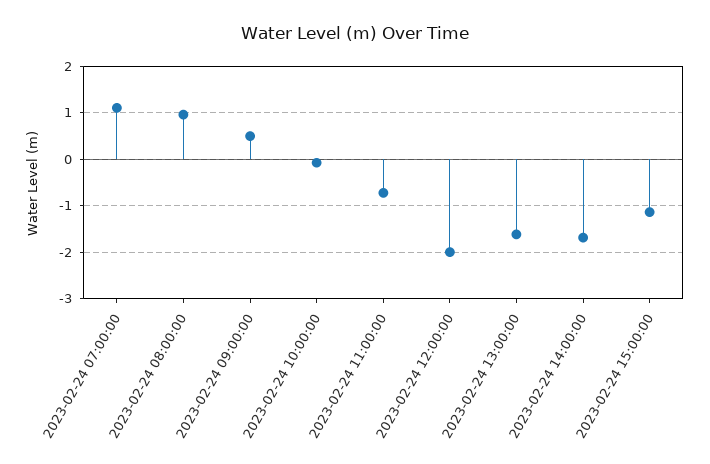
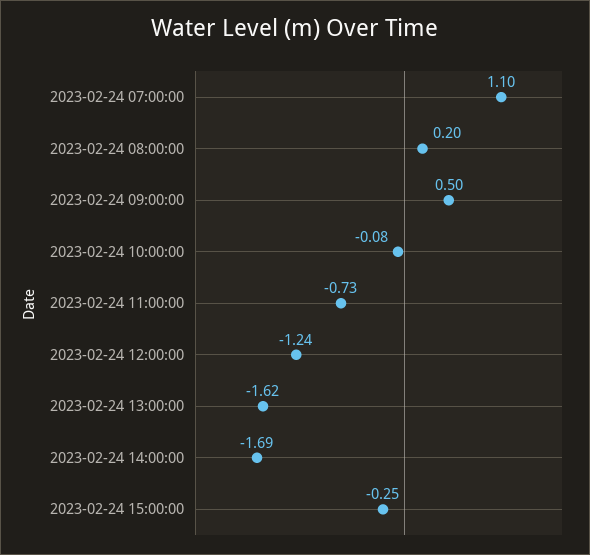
2023-02-24 08:00:00: 1 -> 0.2
2023-02-24 12:00:00: -2 -> -1.24
2023-02-24 15:00:00: -1.2 -> -0.25

